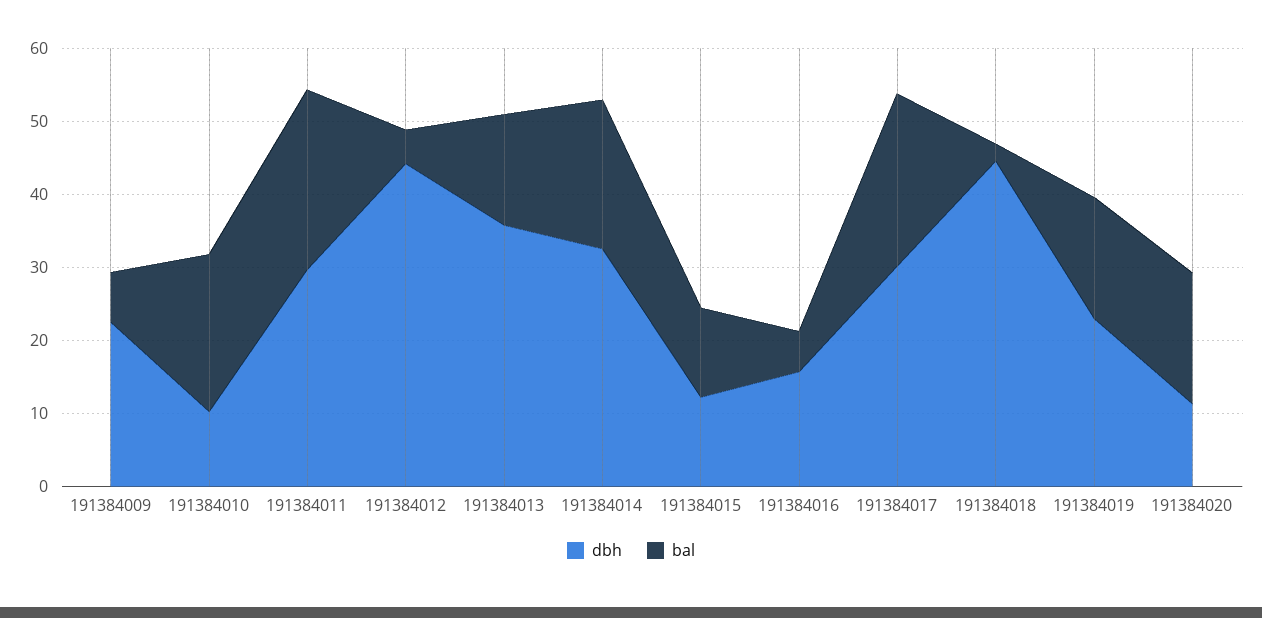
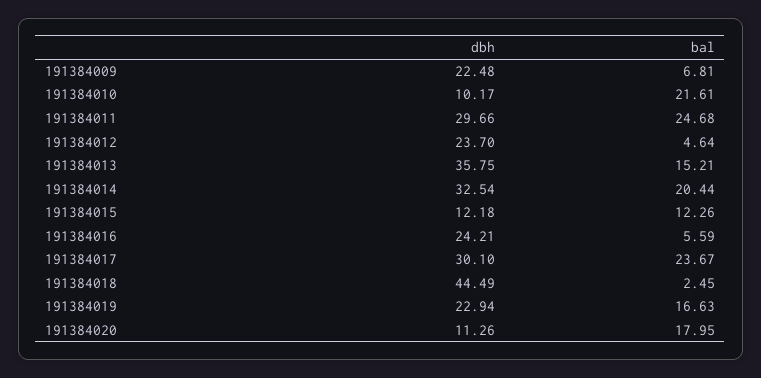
dbh, 191384012: 44 -> 23.7
dbh, 191384016: 16 -> 24.21

